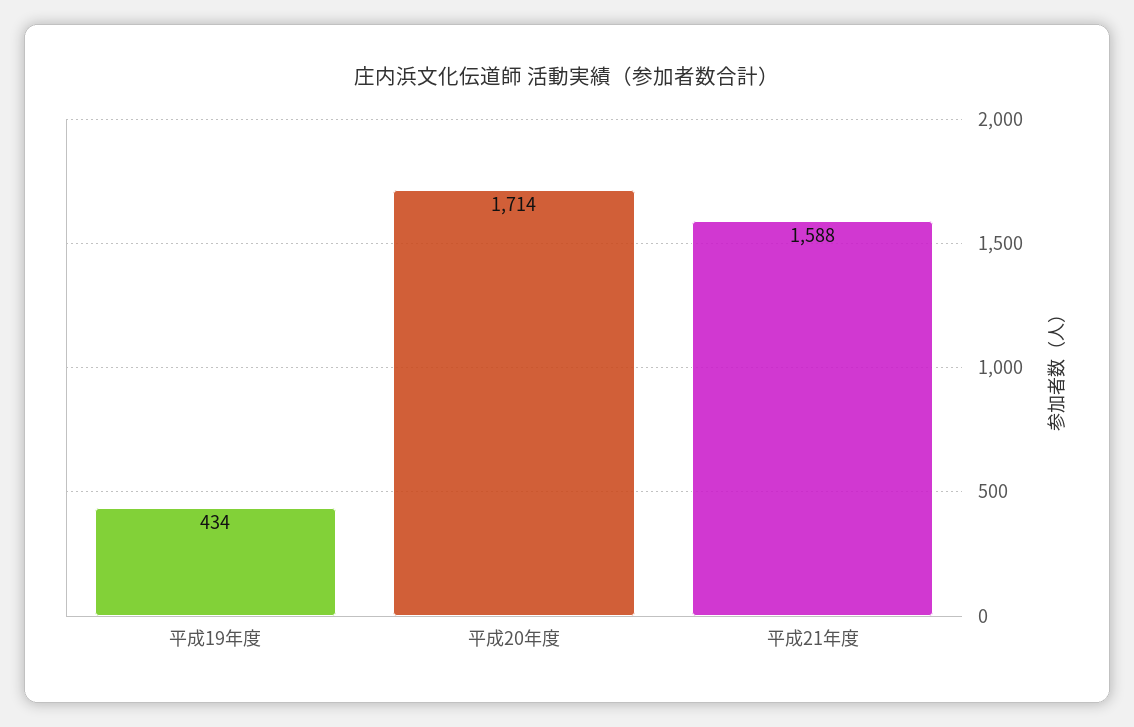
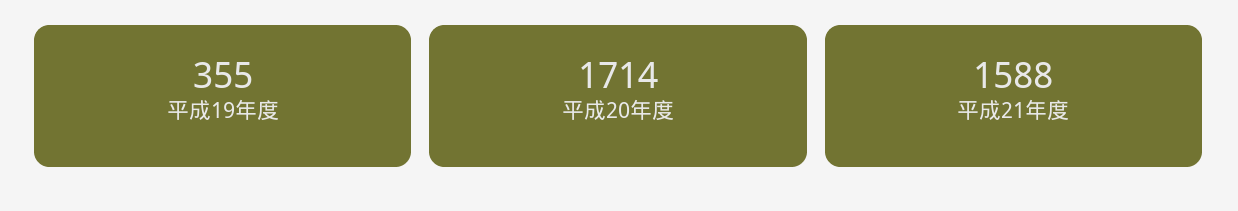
平成19年度: 434 -> 355

